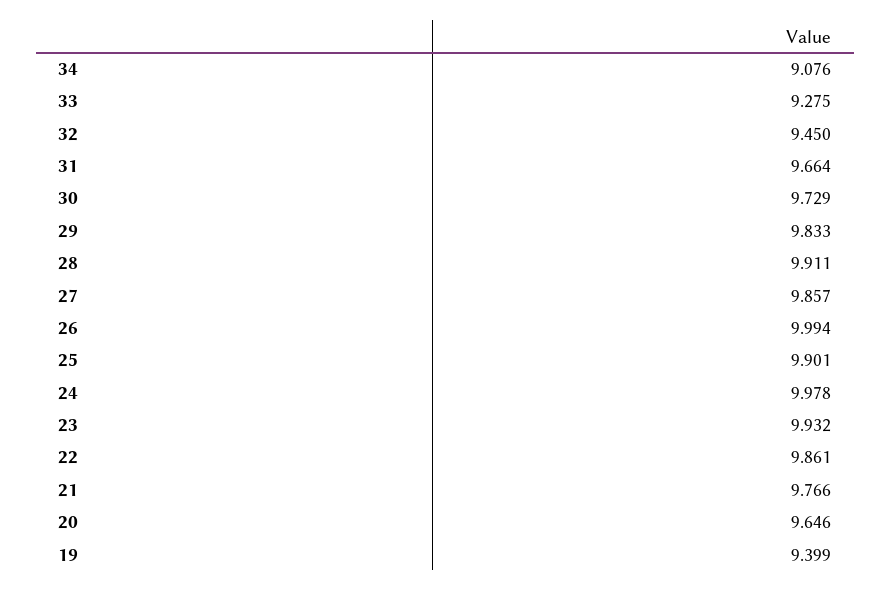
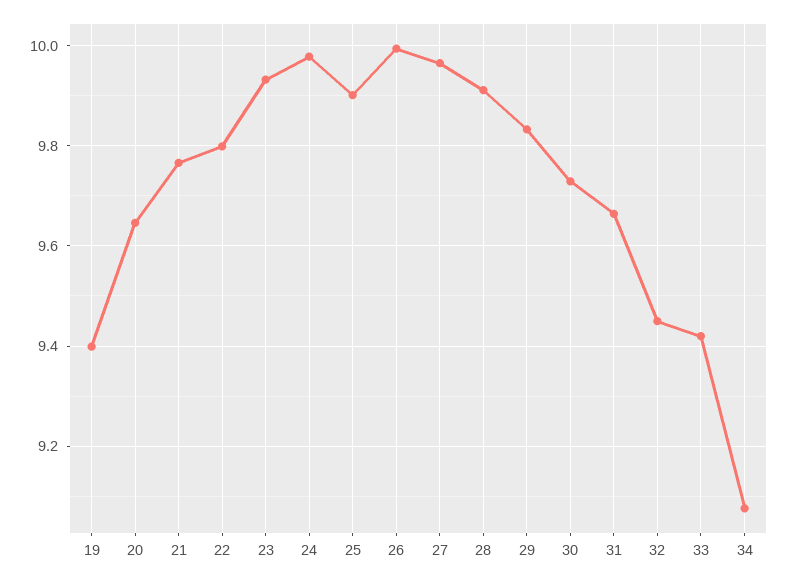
33: 9.275 -> 9.42
27: 9.857 -> 9.96
22: 9.861 -> 9.8

